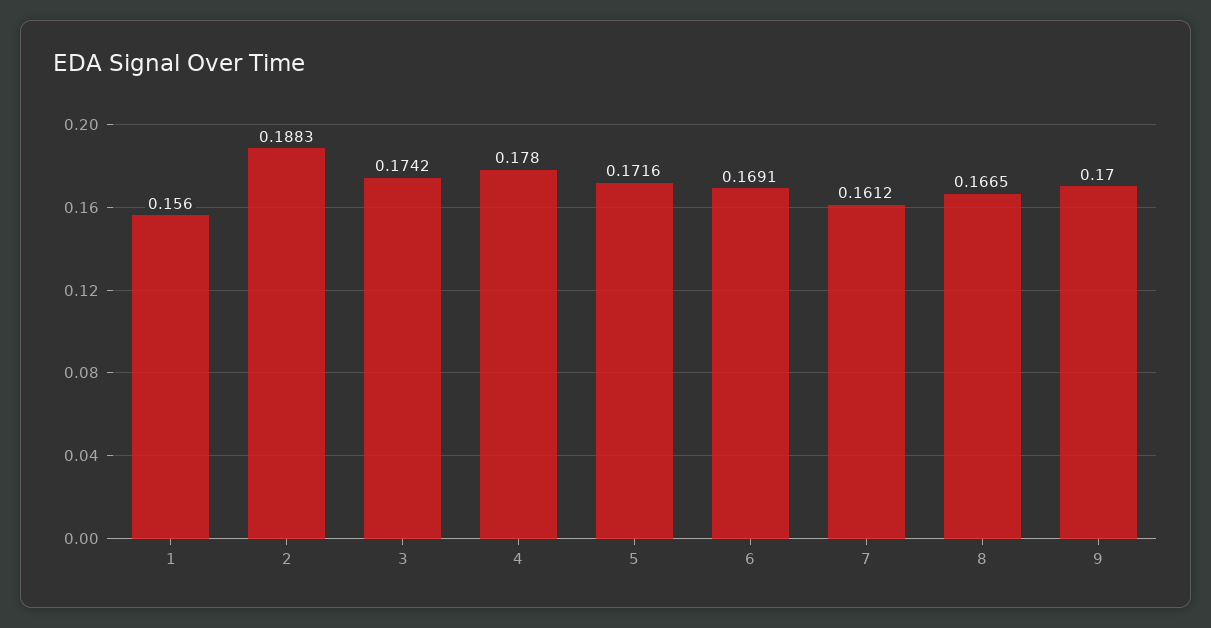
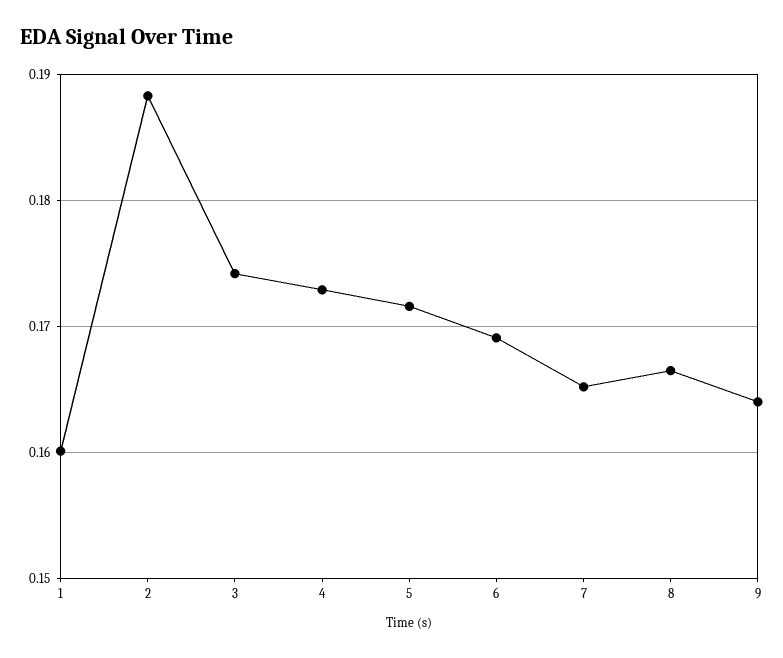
1: 0.156 -> 0.16
4: 0.178 -> 0.173
7: 0.1612 -> 0.165
9: 0.17 -> 0.164

